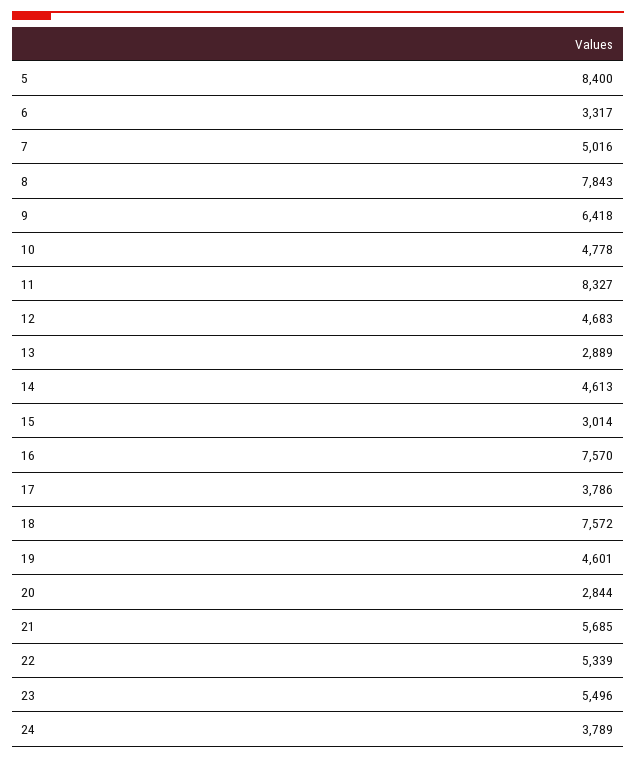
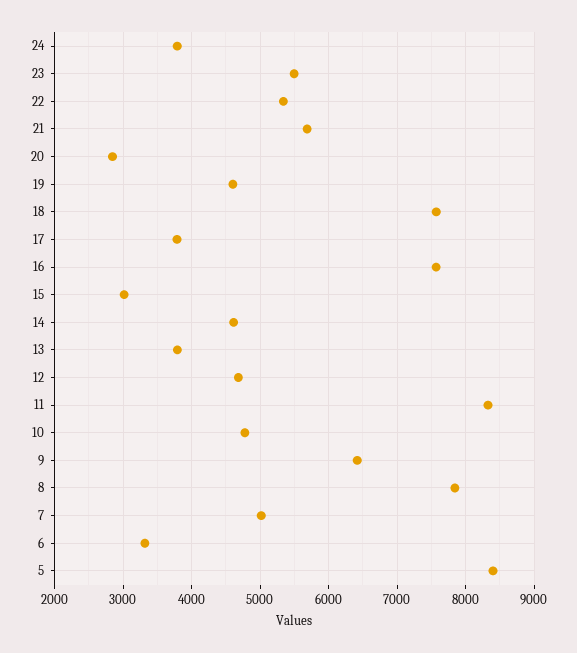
13: 2889 -> 3800

